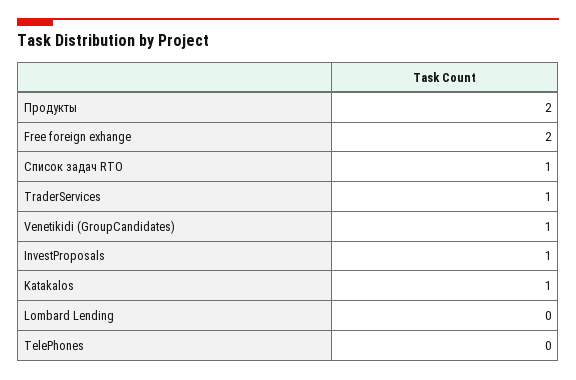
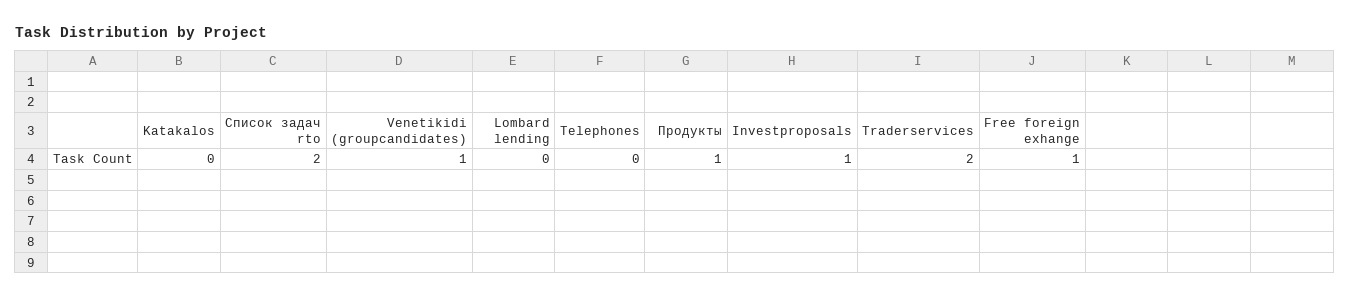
Продукты: 2 -> 1
Free foreign exhange: 2 -> 1
Список задач RTO: 1 -> 2
TraderServices: 1 -> 2
Katakalos: 1 -> 0

